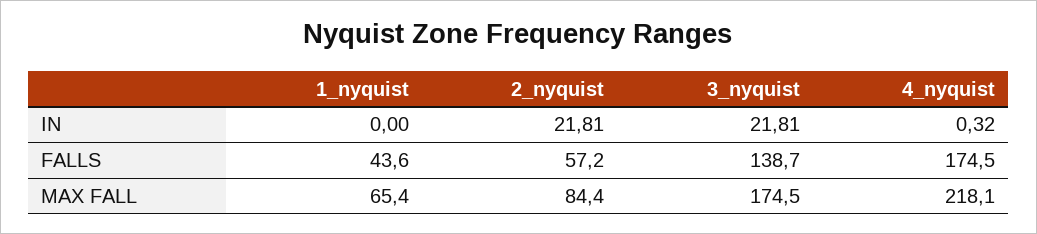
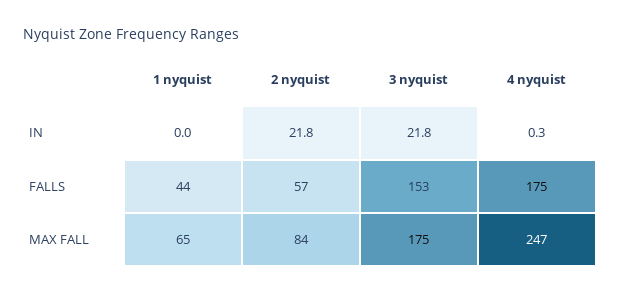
3_nyquist, FALLS: 138.7 -> 153
4_nyquist, MAX FALL: 218.1 -> 247

